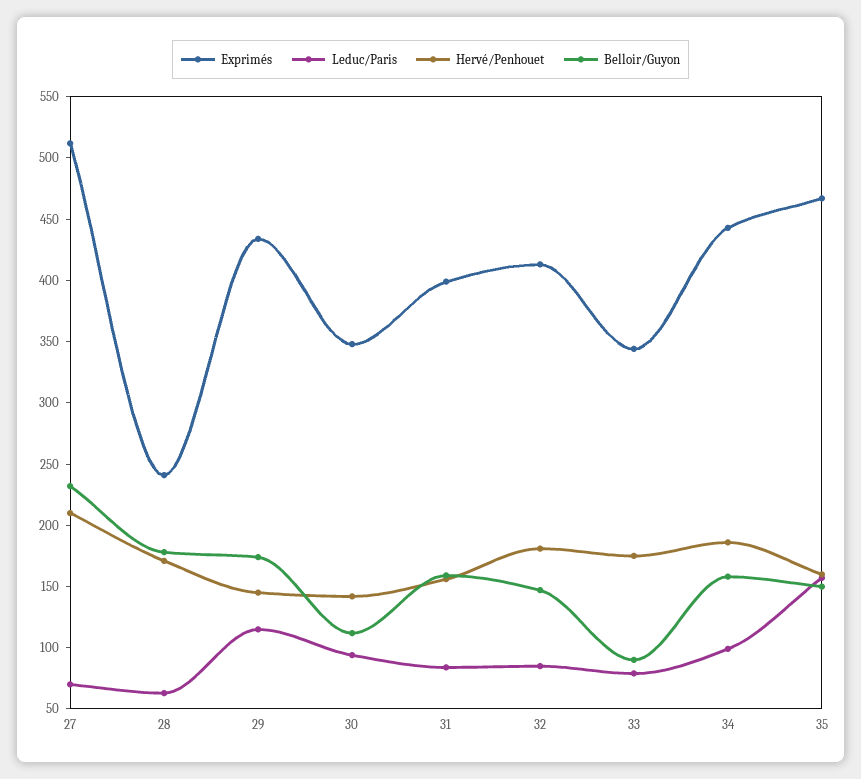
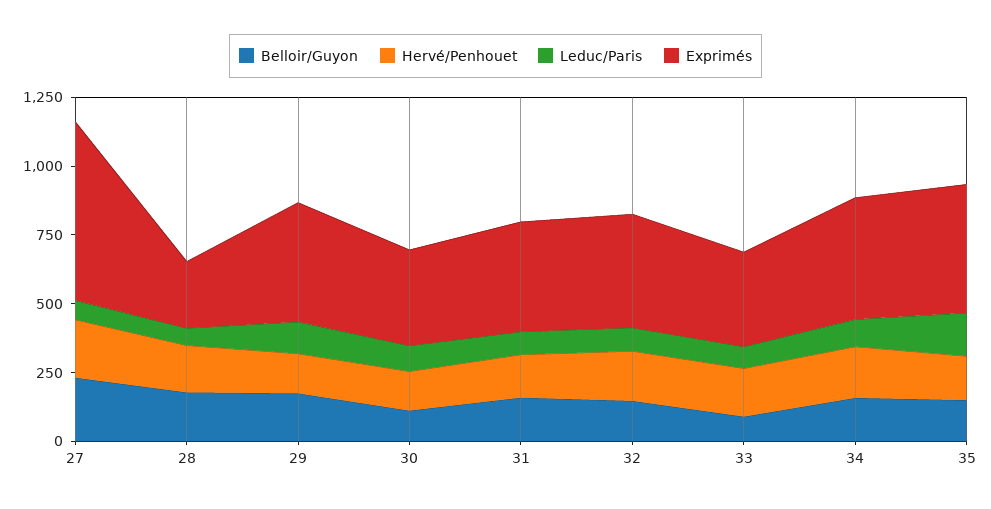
Exprimés, 27: 510 -> 650

